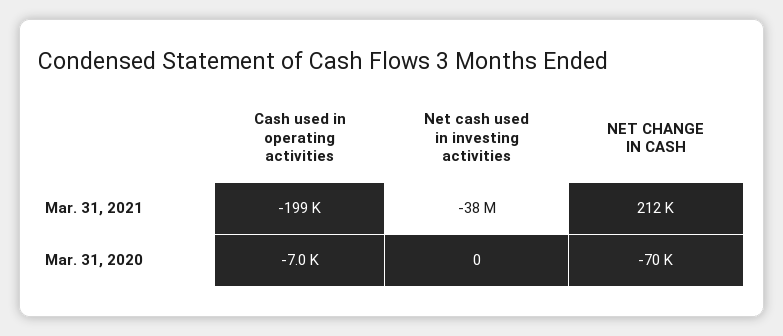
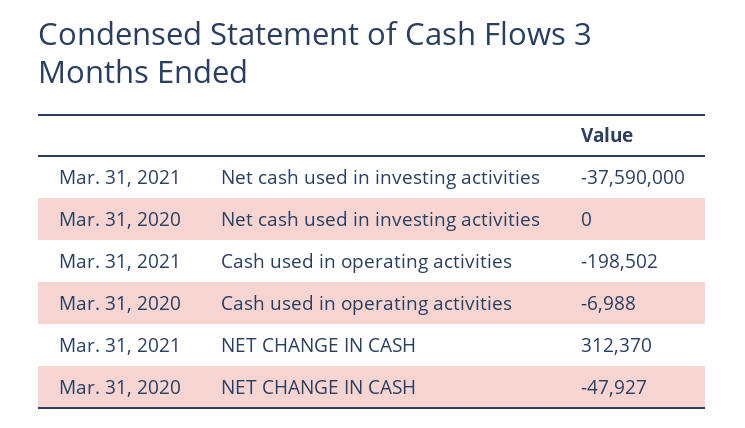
NET CHANGE IN CASH, Mar. 31, 2021: 212000 -> 312370
NET CHANGE IN CASH, Mar. 31, 2020: -70000 -> -47927

